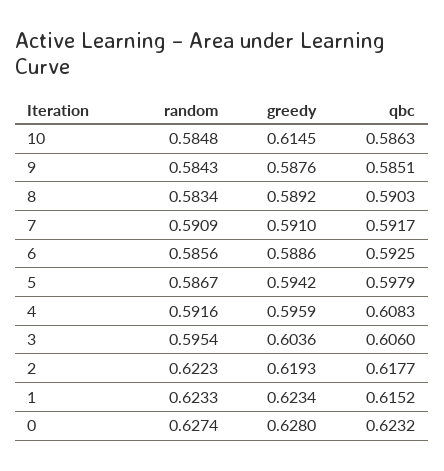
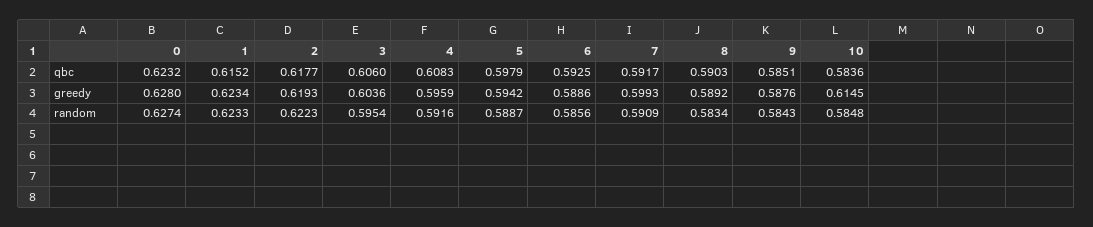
qbc, 10: 0.5863 -> 0.5836
greedy, 7: 0.591 -> 0.5993
random, 5: 0.5867 -> 0.5887

